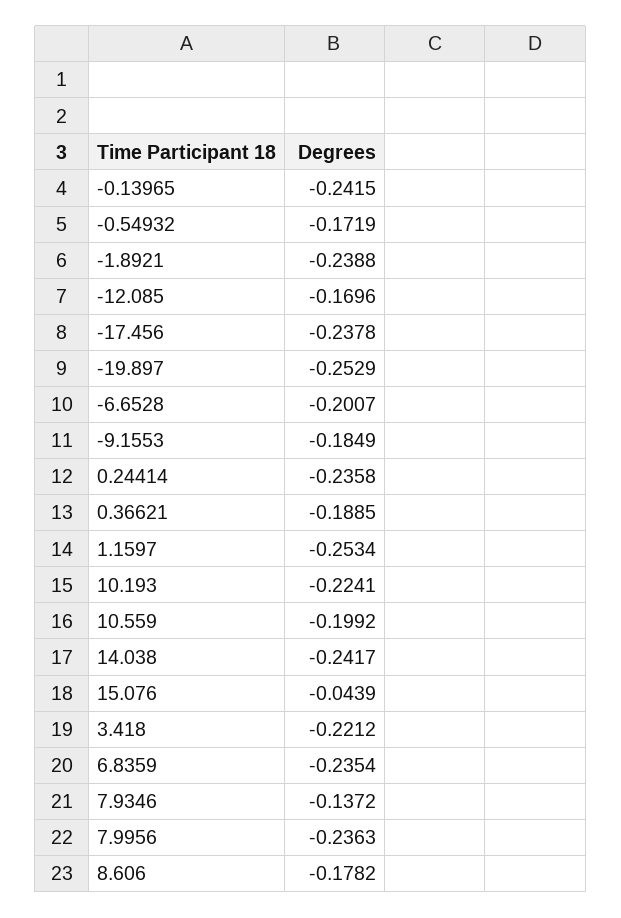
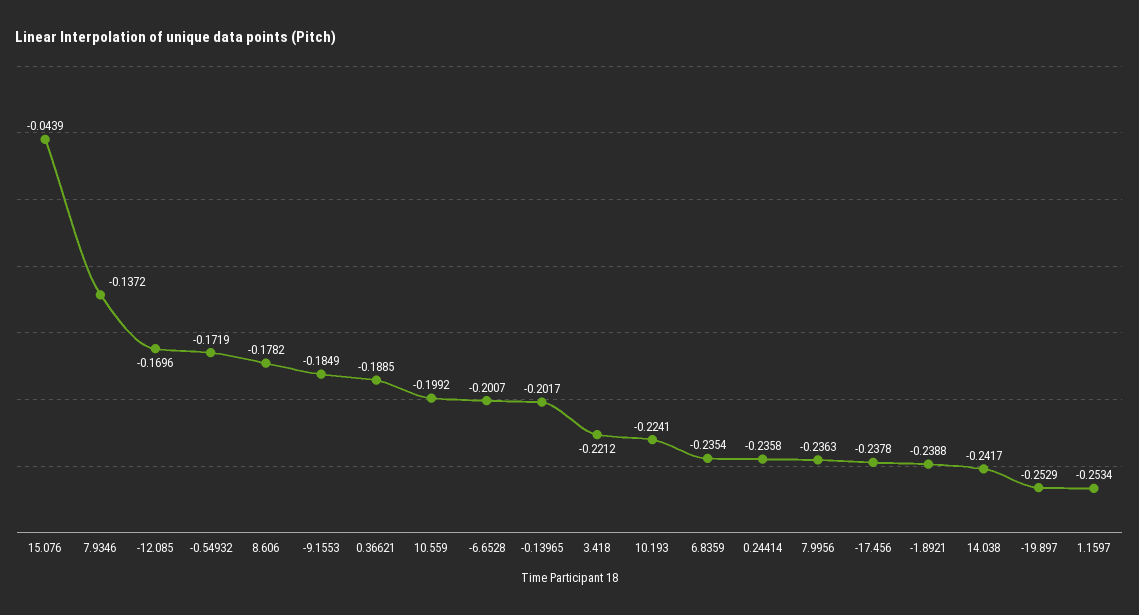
-0.13965: -0.2415 -> -0.2017

